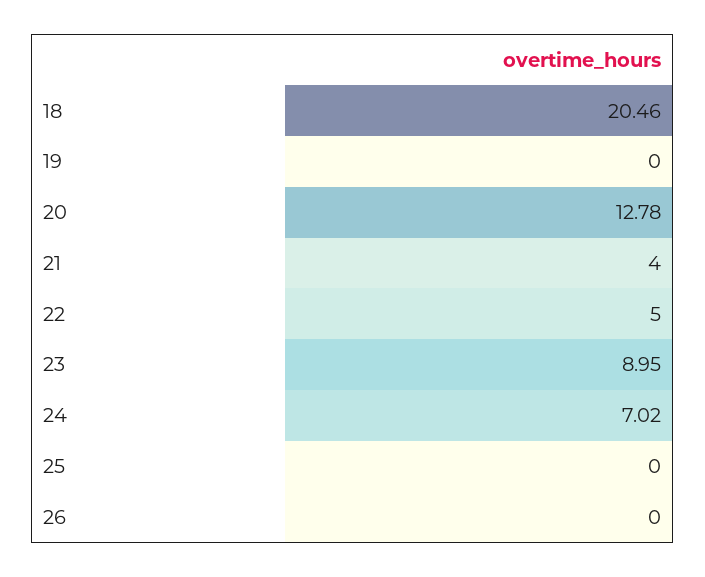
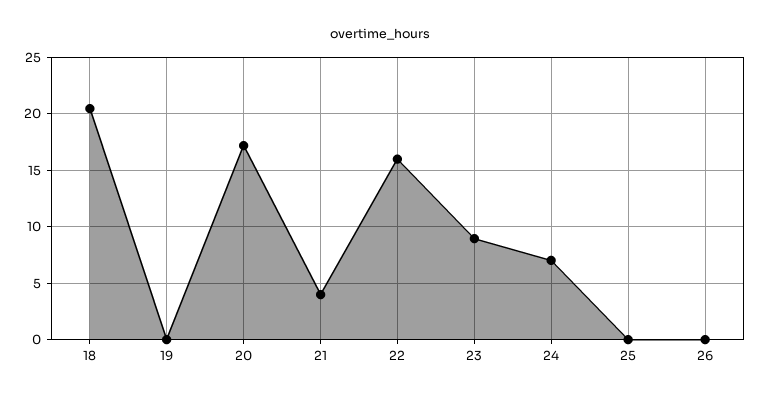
20: 12.78 -> 17
22: 5 -> 16

